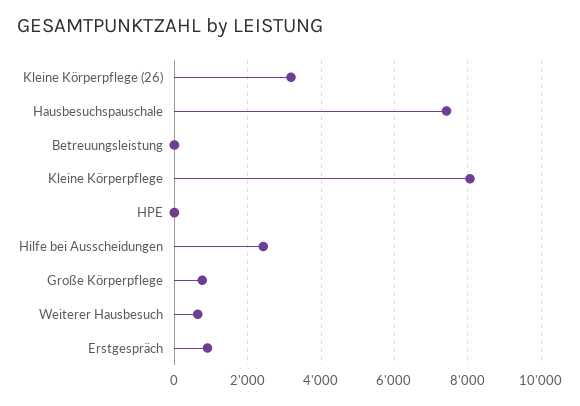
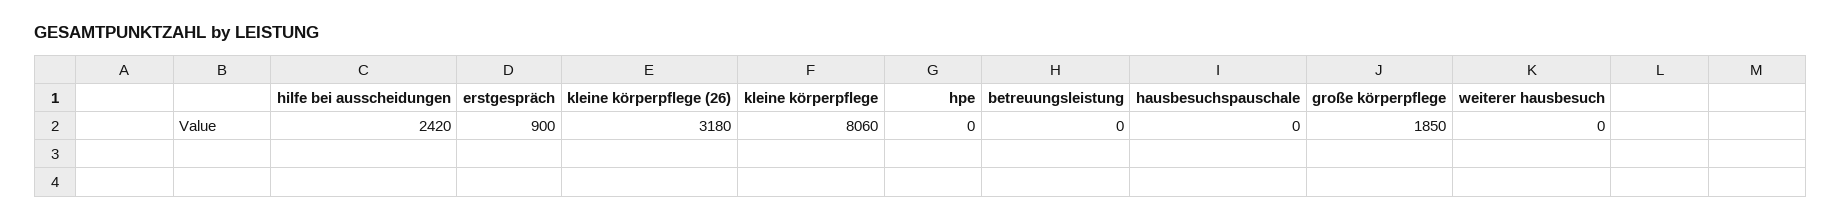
Hausbesuchspauschale: 7400 -> 0
Große Körperpflege: 800 -> 1850
Weiterer Hausbesuch: 600 -> 0

